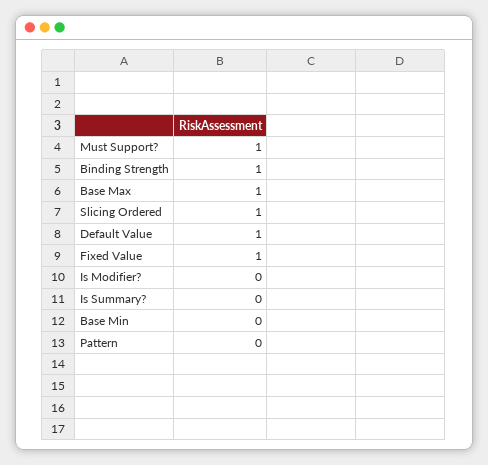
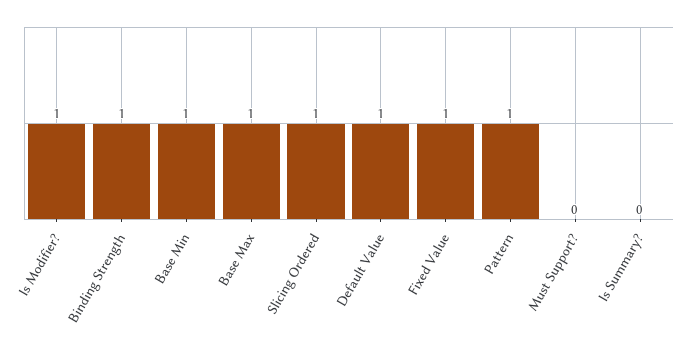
Must Support?: 1 -> 0
Is Modifier?: 0 -> 1
Base Min: 0 -> 1
Pattern: 0 -> 1

